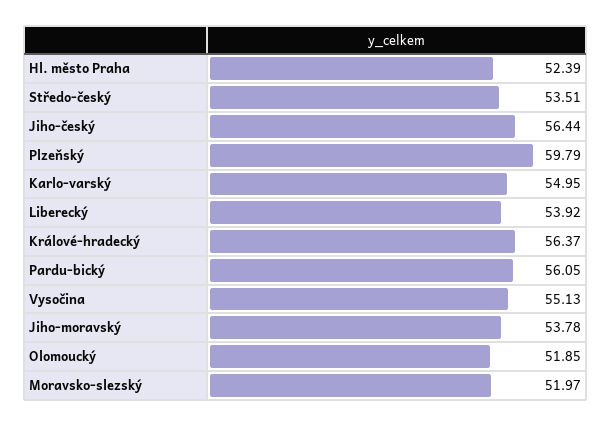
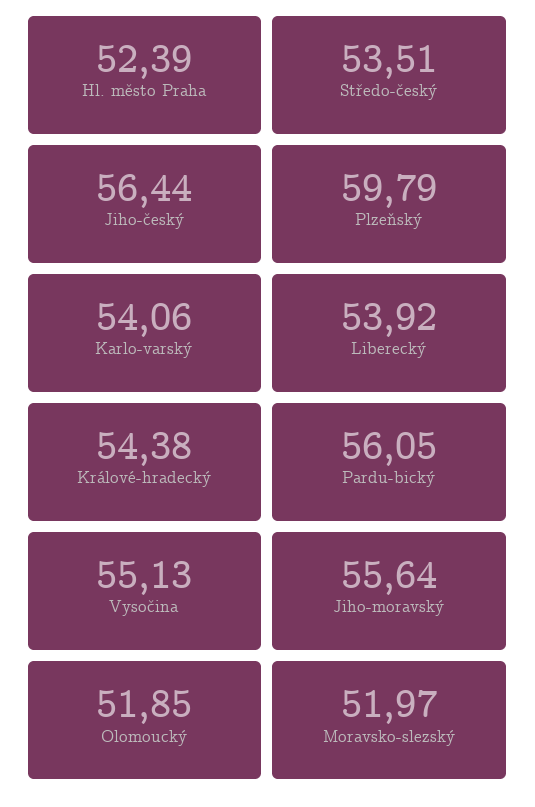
Karlo-varský: 54.95 -> 54.06
Králové-hradecký: 56.37 -> 54.38
Jiho-moravský: 53.78 -> 55.64

